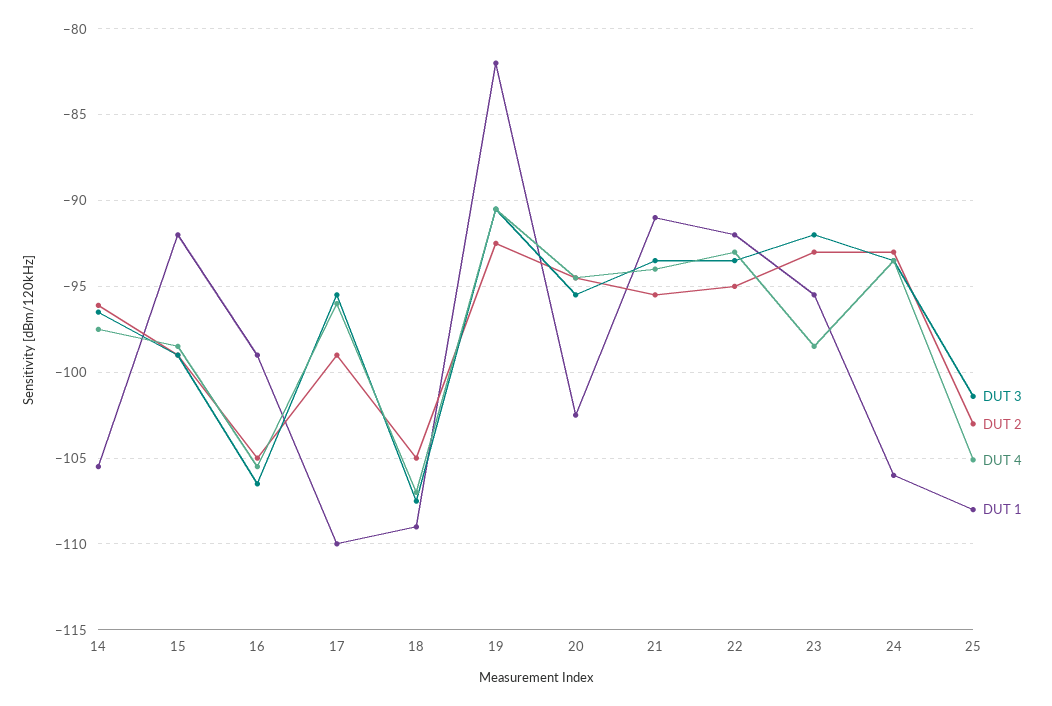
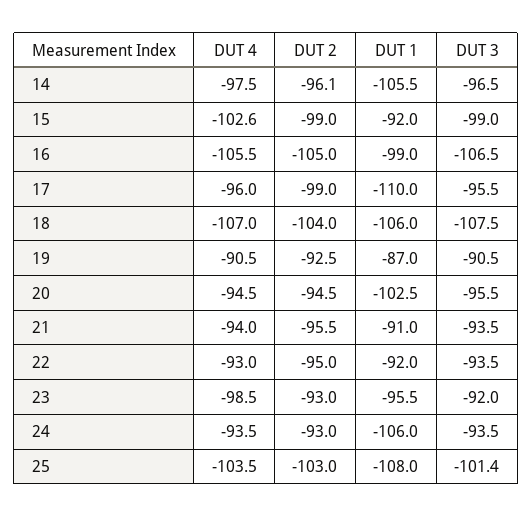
DUT 4, 15: -98.5 -> -102.6
DUT 2, 18: -105 -> -104
DUT 1, 18: -109 -> -106
DUT 1, 19: -82 -> -87
DUT 4, 25: -105 -> -103.5

